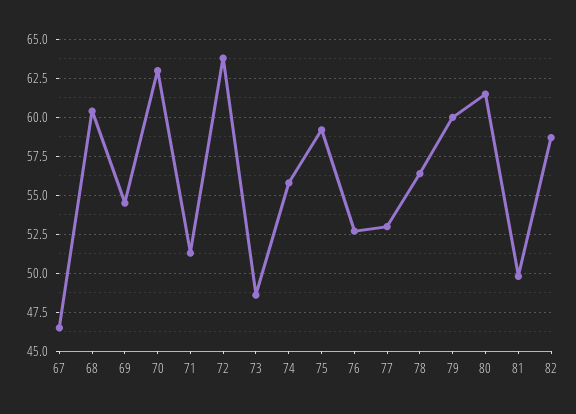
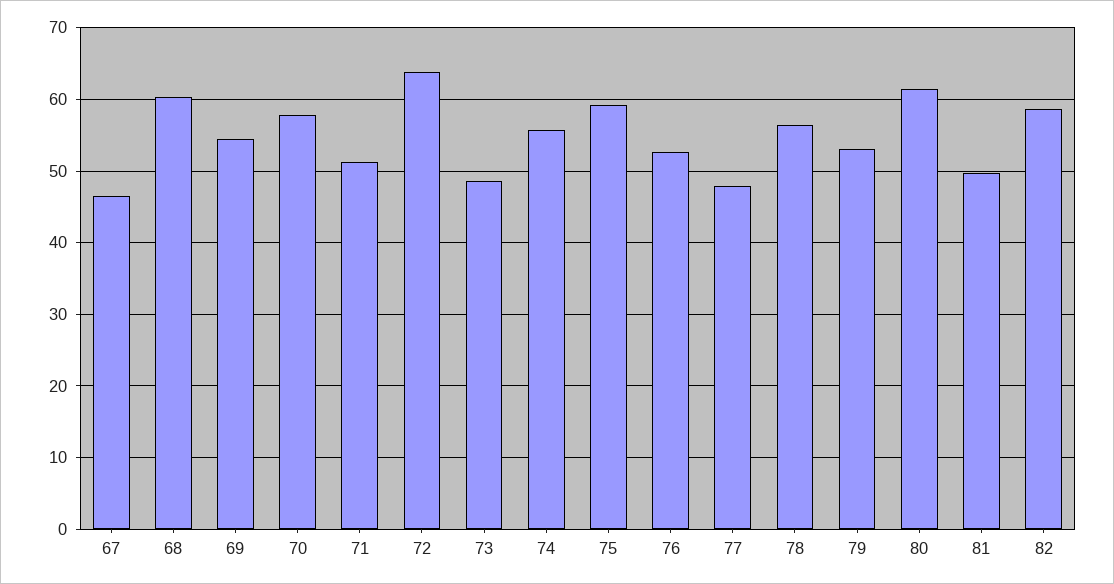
70: 63 -> 58
77: 53 -> 48
79: 60 -> 53

